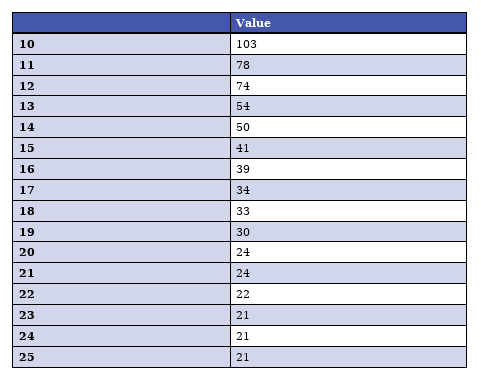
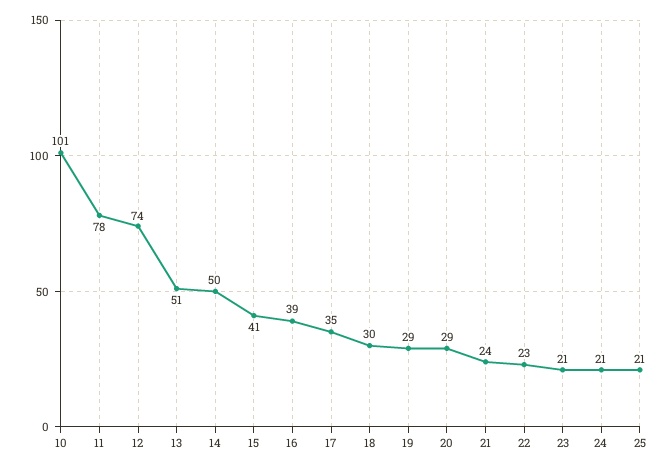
10: 103 -> 101
13: 54 -> 51
17: 34 -> 35
18: 33 -> 30
19: 30 -> 29
20: 24 -> 29
22: 22 -> 23

